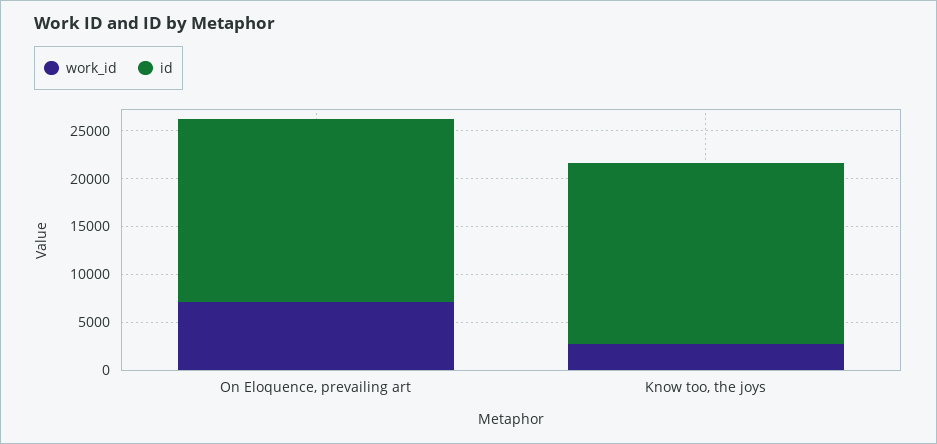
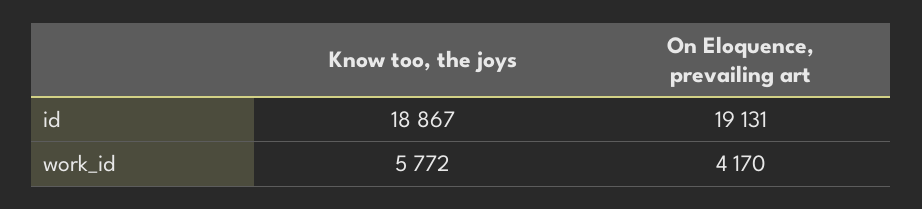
work_id, On Eloquence, prevailing art: 7000 -> 4170
work_id, Know too, the joys: 3000 -> 5772

